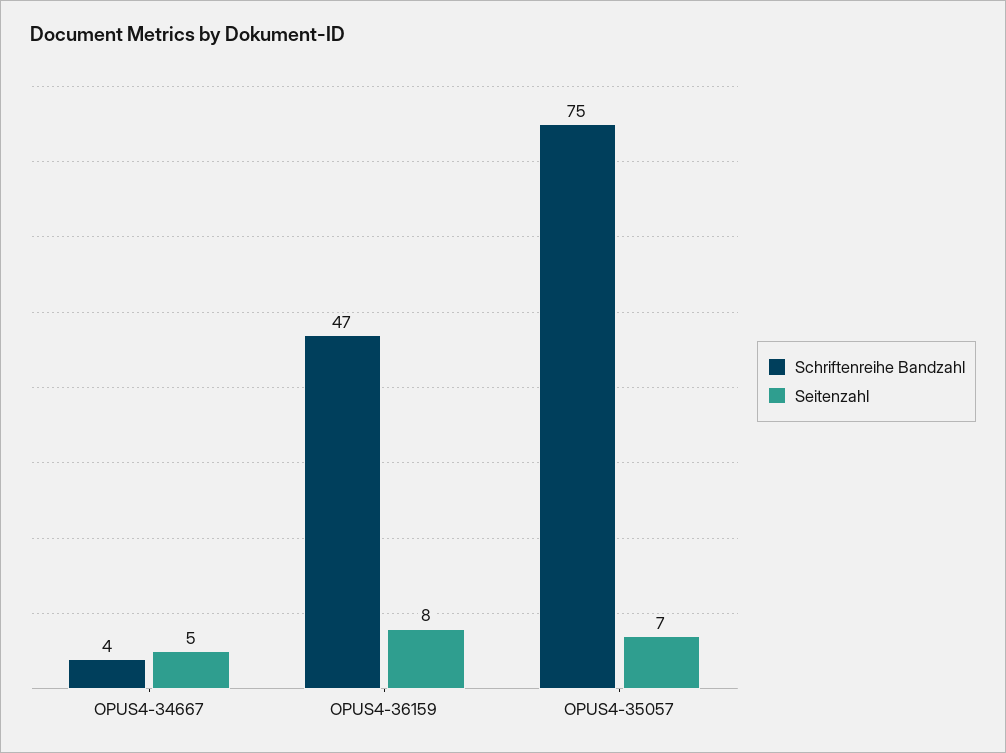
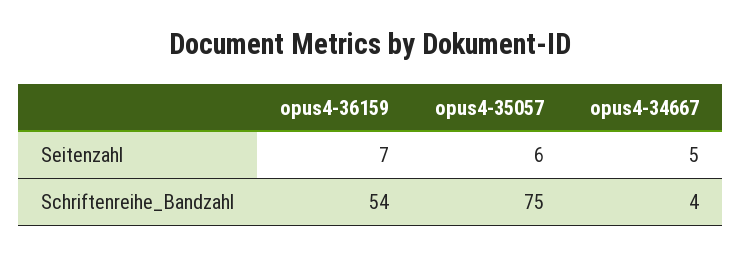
Schriftenreihe Bandzahl, OPUS4-36159: 47 -> 54
Seitenzahl, OPUS4-36159: 8 -> 7
Seitenzahl, OPUS4-35057: 7 -> 6

